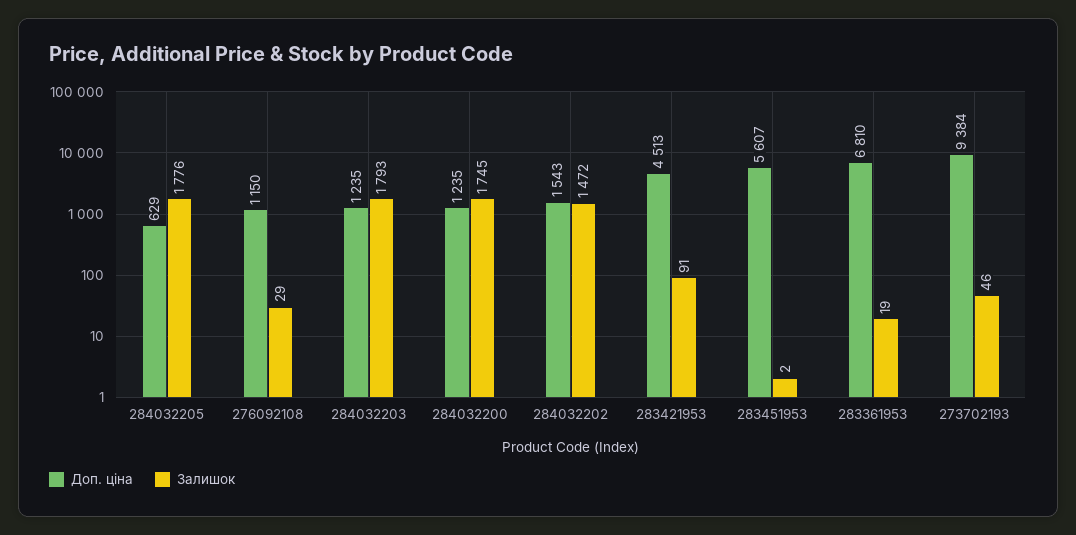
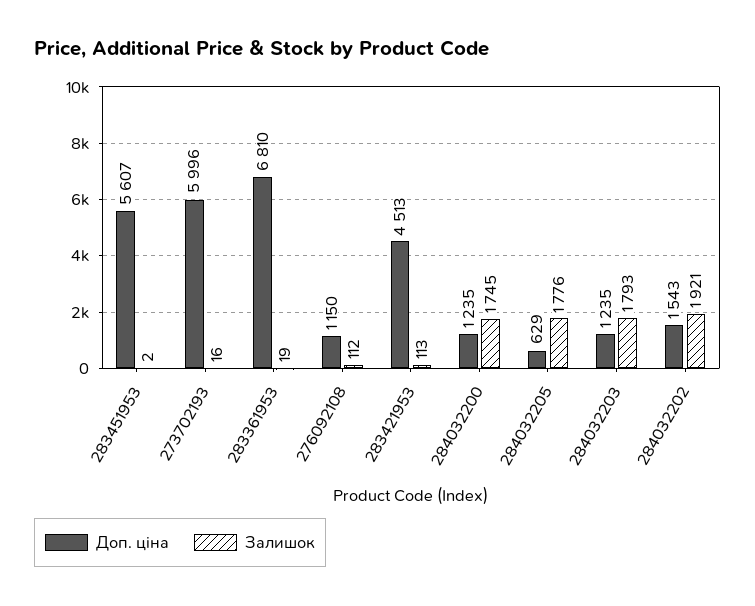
Залишок, 276092108: 29 -> 112
Залишок, 284032202: 1472 -> 1921
Залишок, 283421953: 91 -> 113
Доп. ціна, 273702193: 9384 -> 5996
Залишок, 273702193: 46 -> 16

